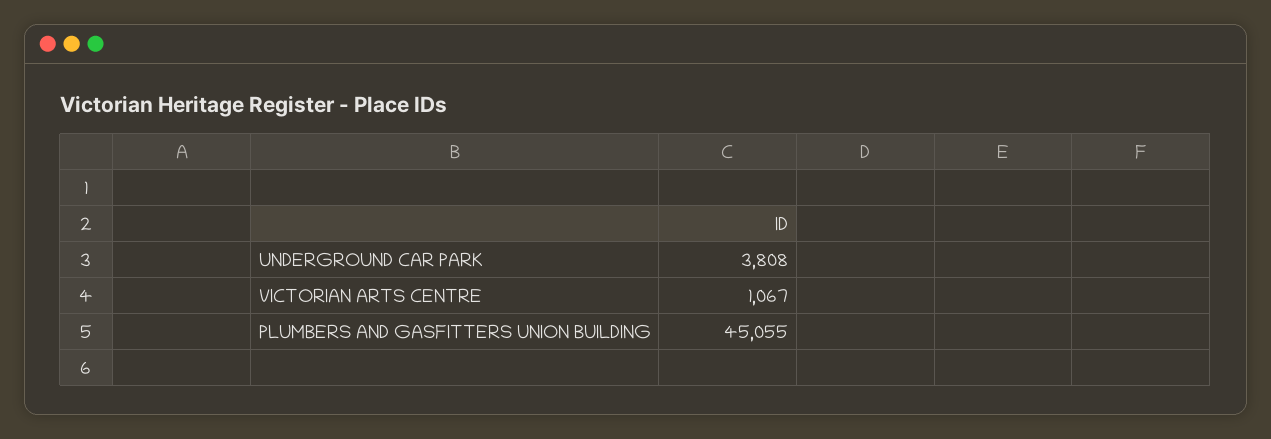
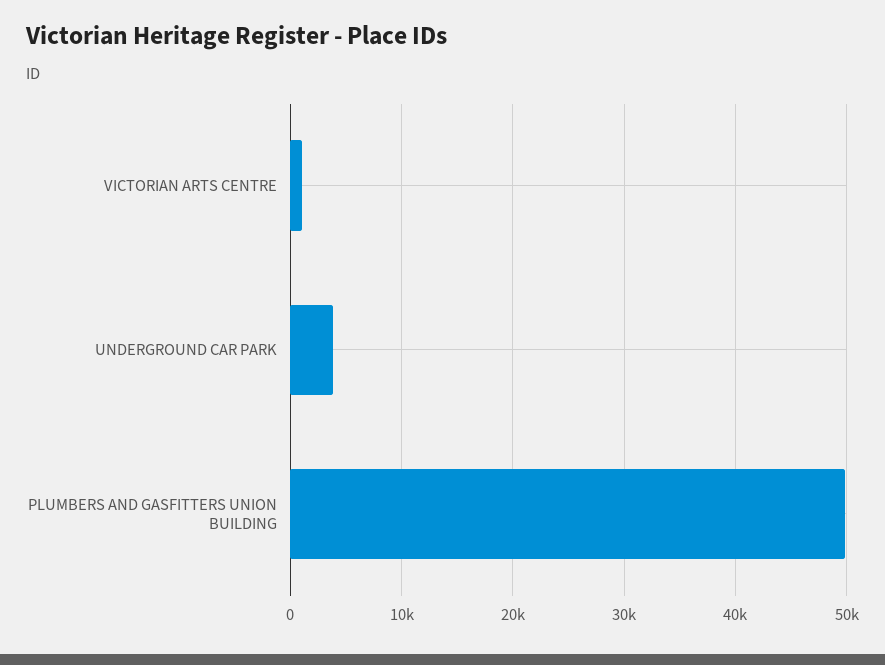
PLUMBERS AND GASFITTERS UNION BUILDING: 45055 -> 50000

